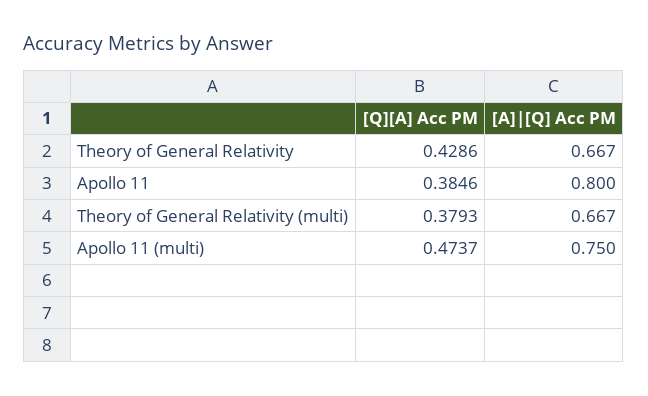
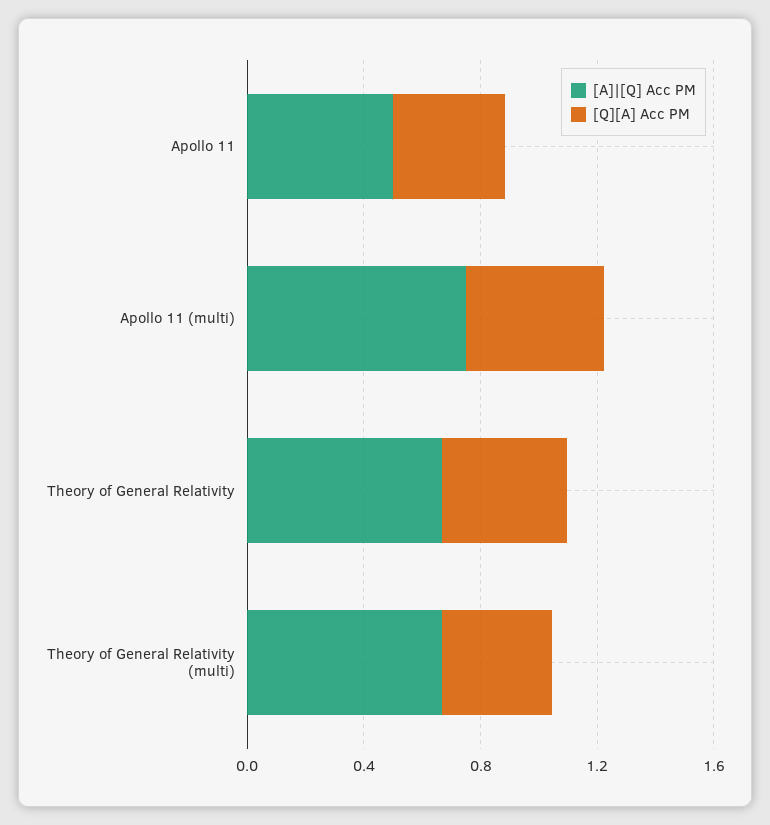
[A]|[Q] Acc PM, Apollo 11: 0.8 -> 0.5

